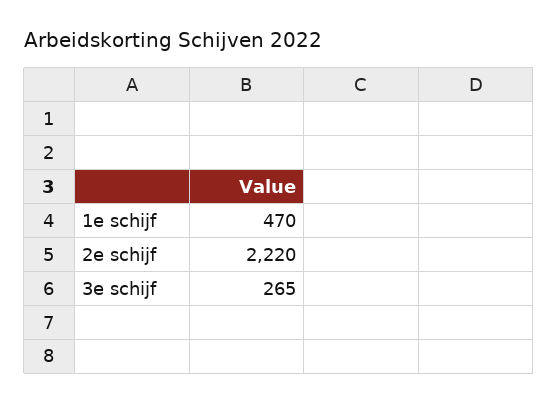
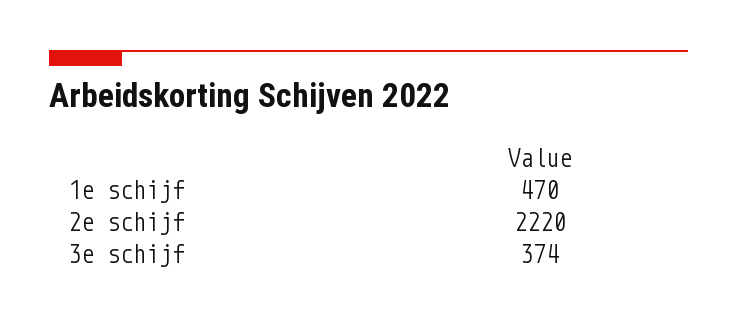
3e schijf: 265 -> 374

